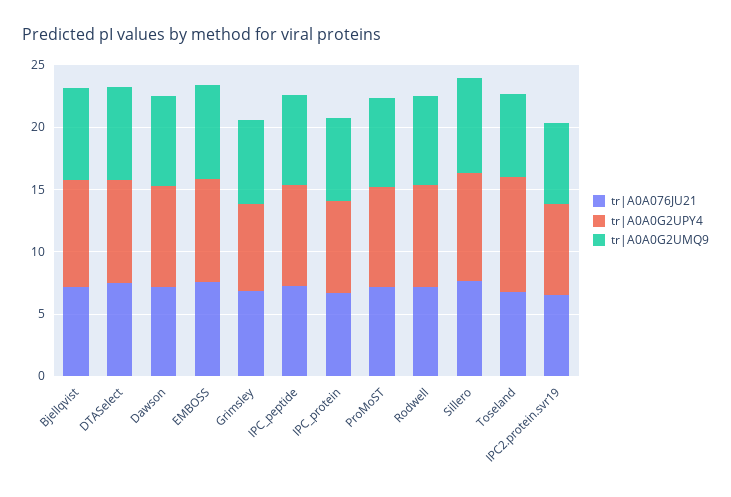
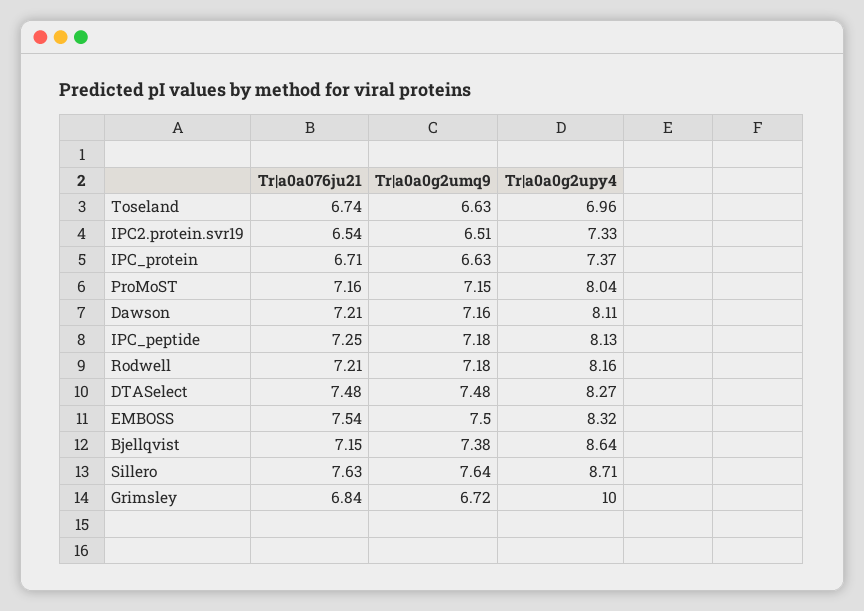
tr|A0A0G2UPY4, Grimsley: 7 -> 10
tr|A0A0G2UPY4, Toseland: 9 -> 6.96

